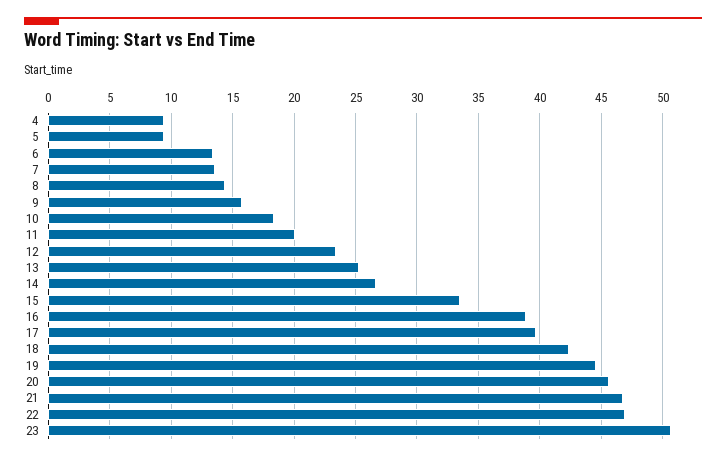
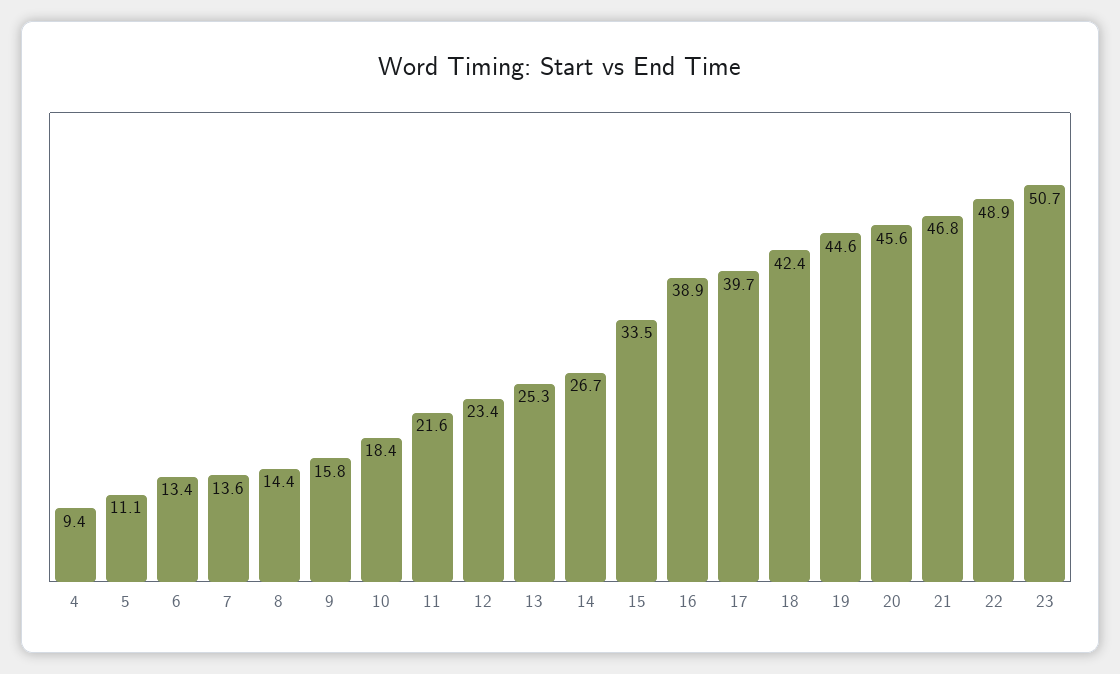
5: 9.5 -> 11.1
11: 20 -> 21.6
22: 47 -> 48.9

